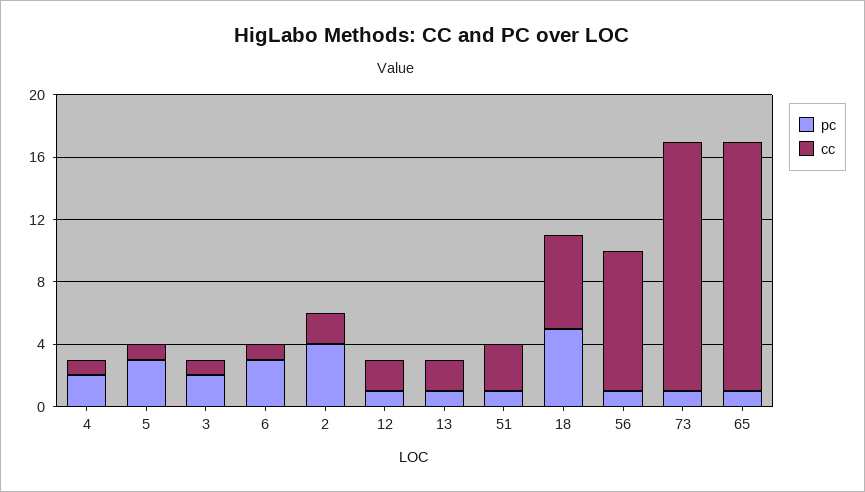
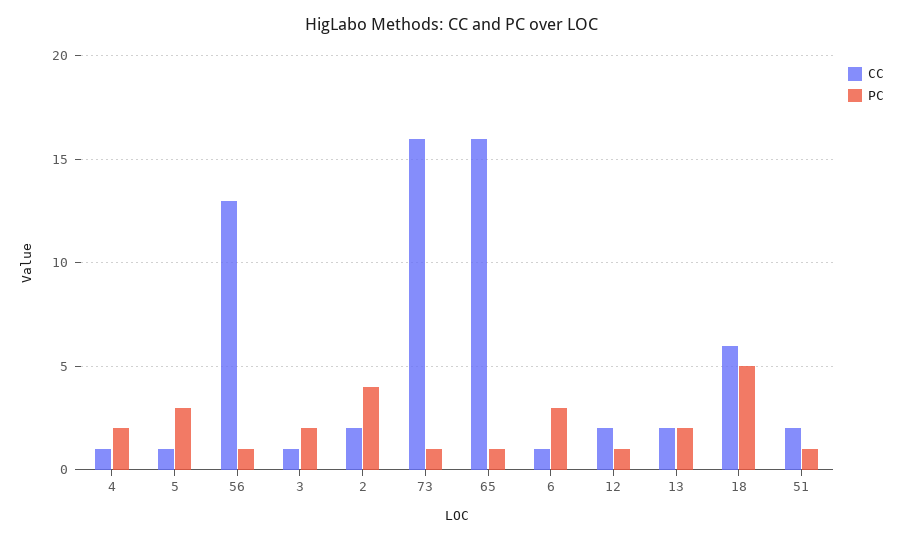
pc, 13: 1 -> 2
cc, 51: 3 -> 2
cc, 56: 9 -> 13

